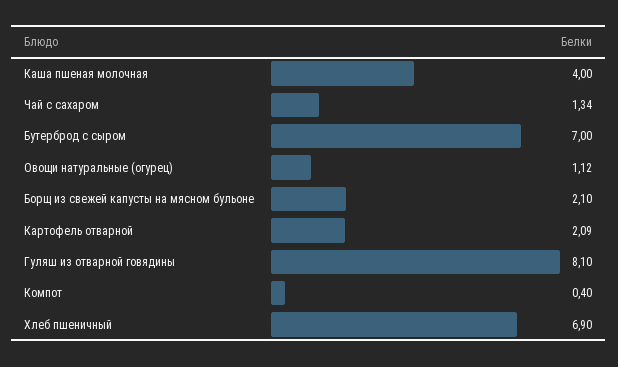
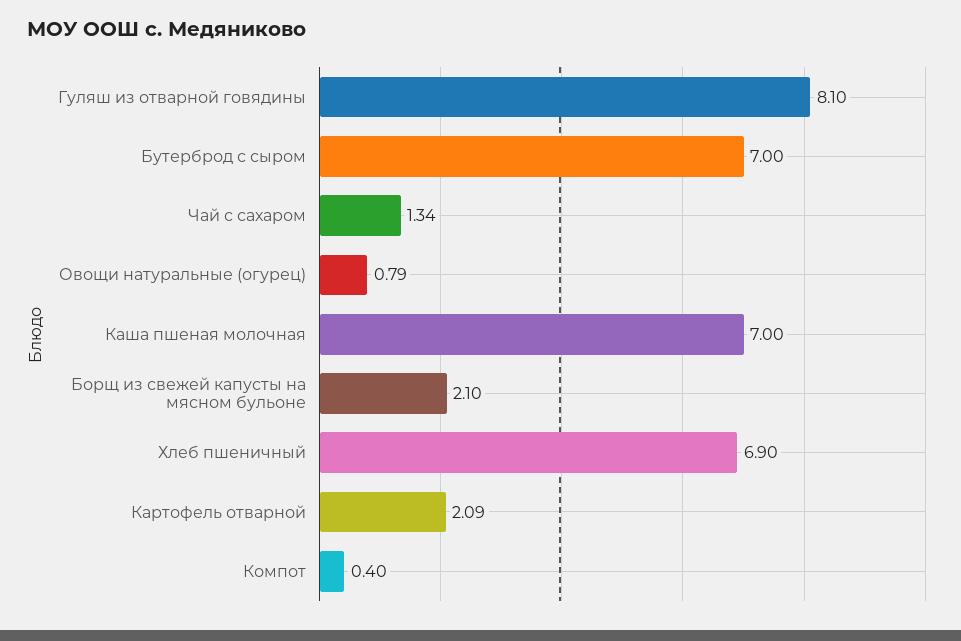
Каша пшеная молочная: 4 -> 7
Овощи натуральные (огурец): 1.12 -> 0.79

